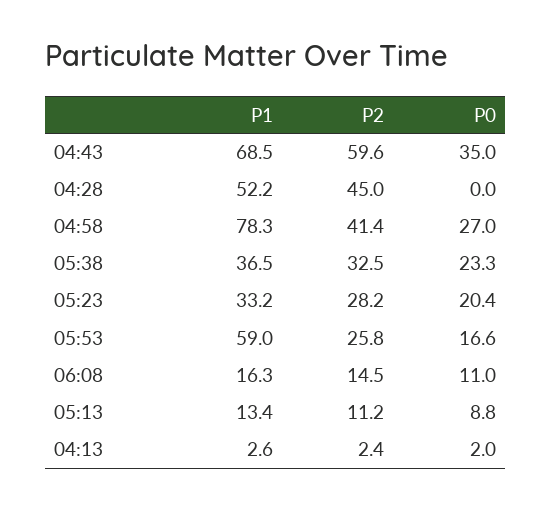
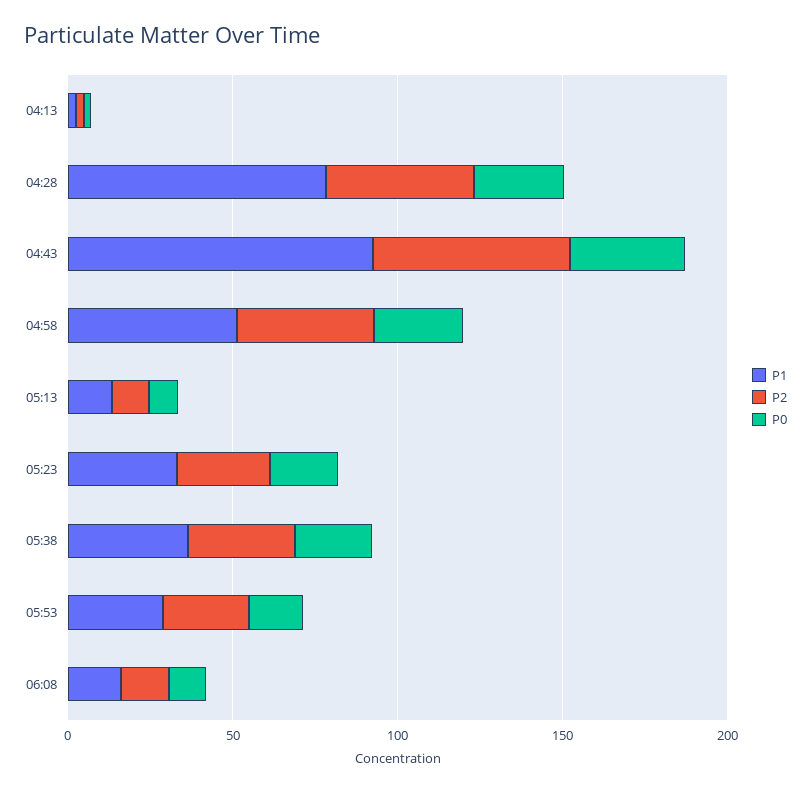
P1, 04:43: 68.5 -> 90
P1, 04:28: 52.2 -> 80
P0, 04:28: 0 -> 30
P1, 04:58: 78.3 -> 50
P1, 05:53: 59 -> 30

